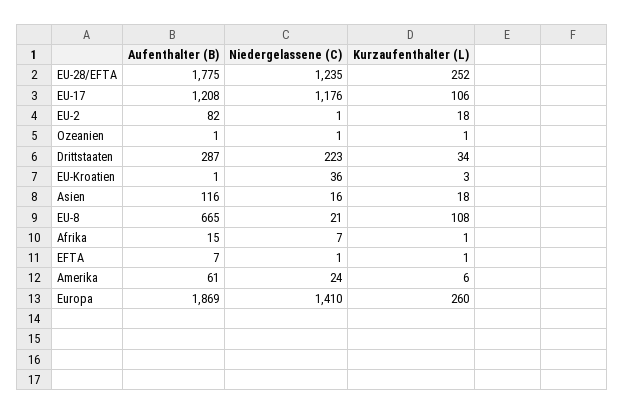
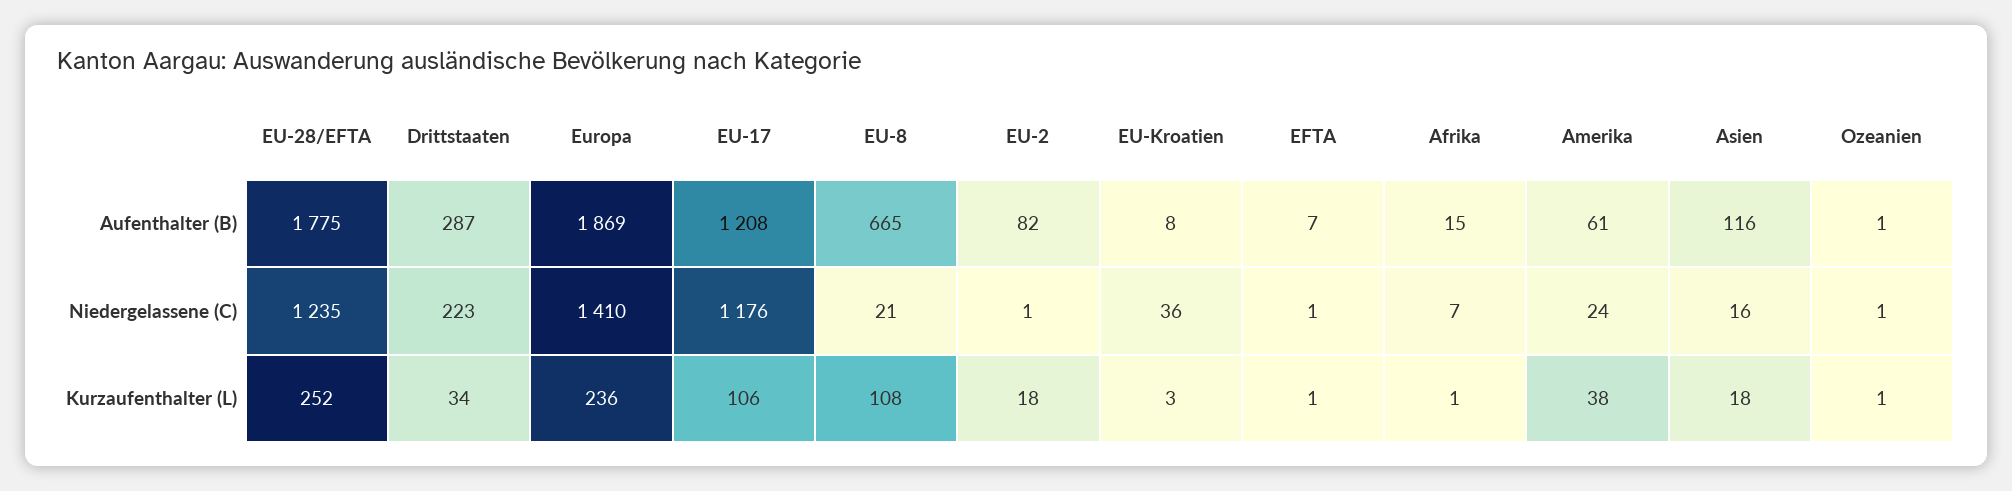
Aufenthalter (B), EU-Kroatien: 1 -> 8
Kurzaufenthalter (L), Amerika: 6 -> 38
Kurzaufenthalter (L), Europa: 260 -> 236

